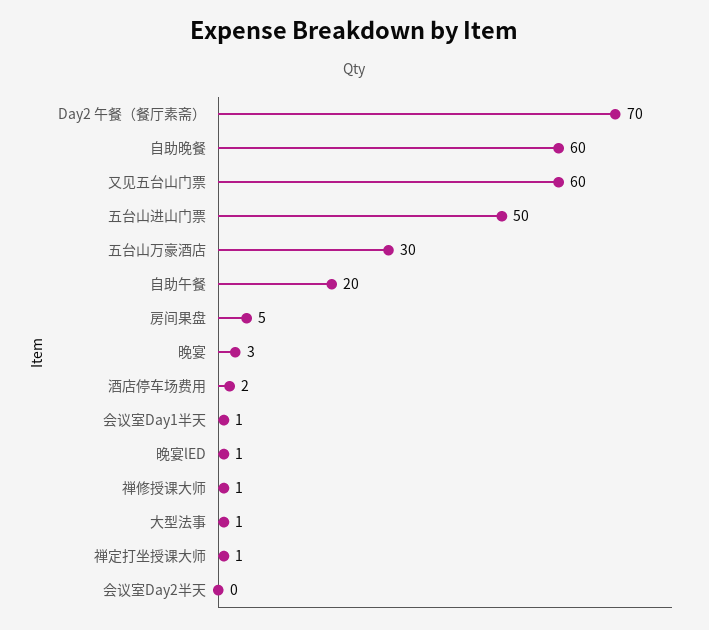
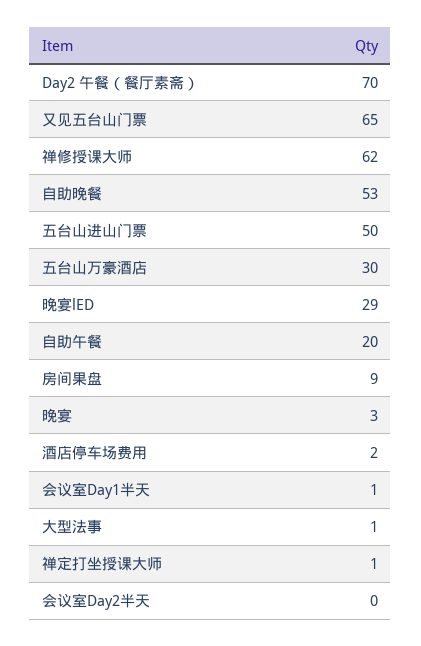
自助晚餐: 60 -> 53
又见五台山门票: 60 -> 65
房间果盘: 5 -> 9
晚宴lED: 1 -> 29
禅修授课大师: 1 -> 62

